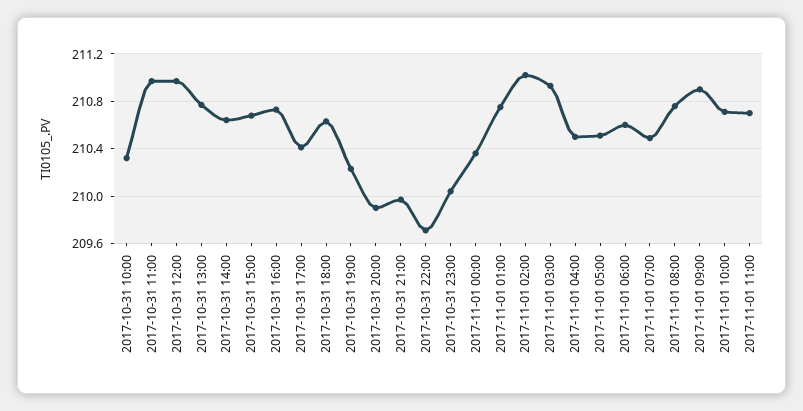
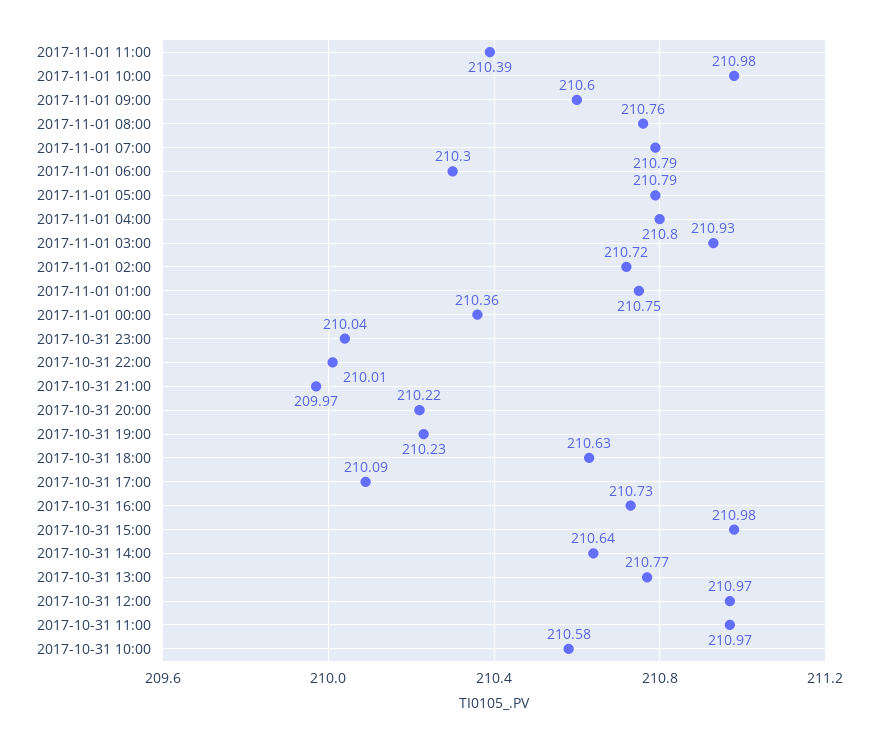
2017-10-31 10:00: 210.3 -> 210.58
2017-10-31 15:00: 210.7 -> 210.98
2017-10-31 17:00: 210.4 -> 210.09
2017-10-31 20:00: 209.9 -> 210.22
2017-10-31 22:00: 209.7 -> 210.01
2017-11-01 02:00: 211 -> 210.72
2017-11-01 04:00: 210.5 -> 210.8
2017-11-01 05:00: 210.5 -> 210.79
2017-11-01 06:00: 210.6 -> 210.3
2017-11-01 07:00: 210.5 -> 210.79
2017-11-01 09:00: 210.9 -> 210.6
2017-11-01 10:00: 210.7 -> 210.98
2017-11-01 11:00: 210.7 -> 210.39

